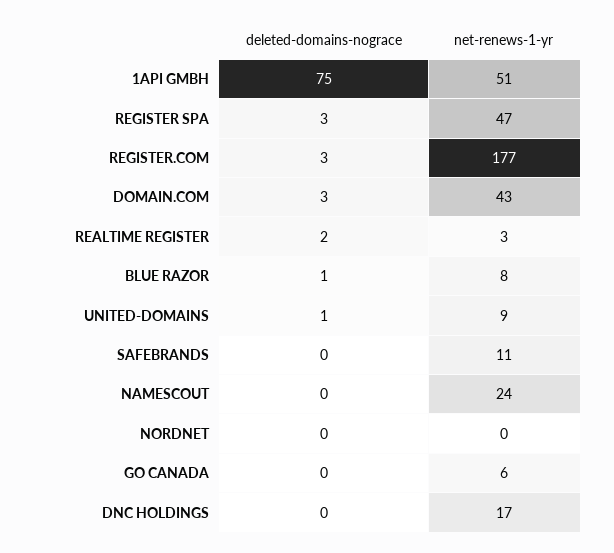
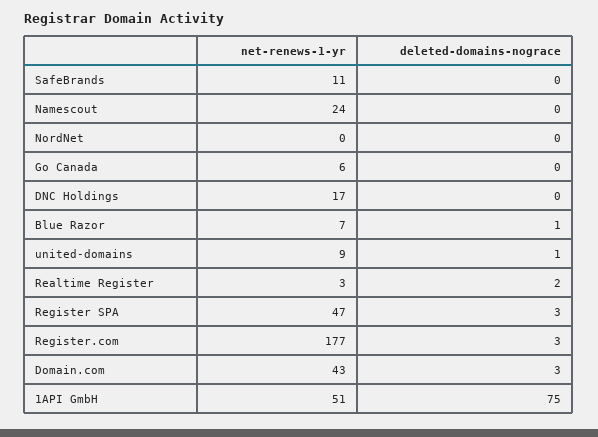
net-renews-1-yr, BLUE RAZOR: 8 -> 7

